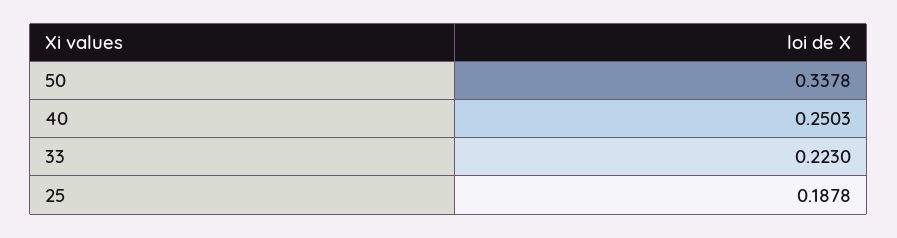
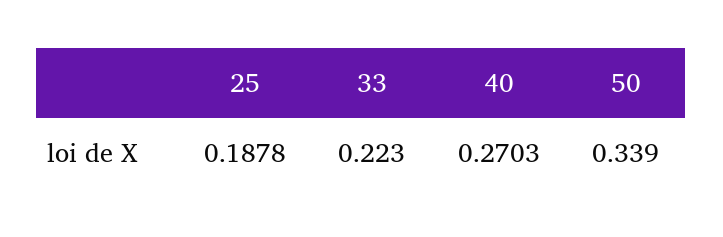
50: 0.3378 -> 0.339
40: 0.2503 -> 0.2703

